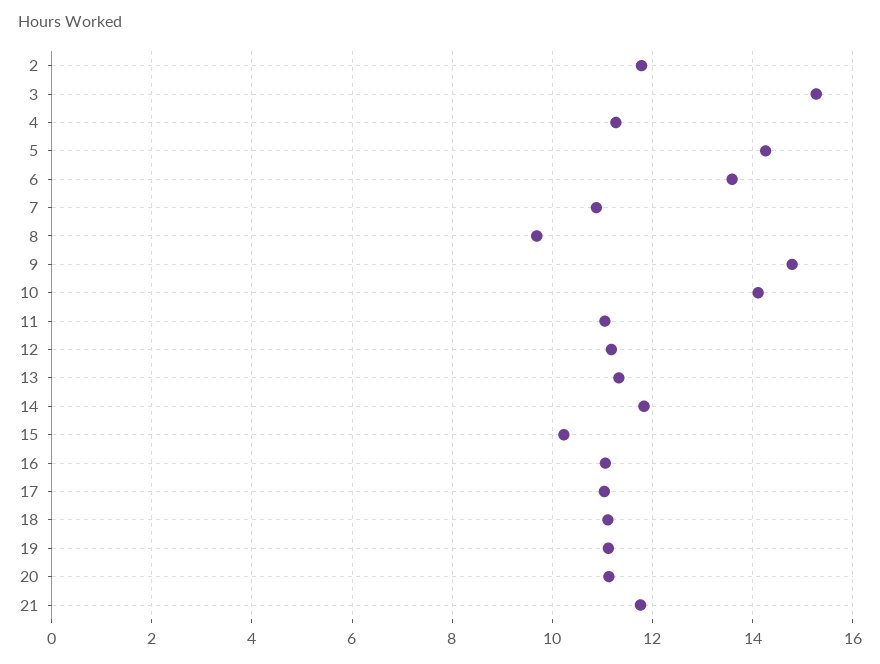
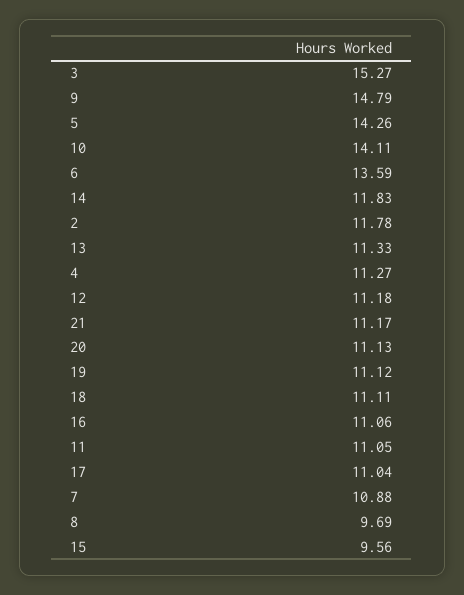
15: 10.2 -> 9.56
21: 11.8 -> 11.17

